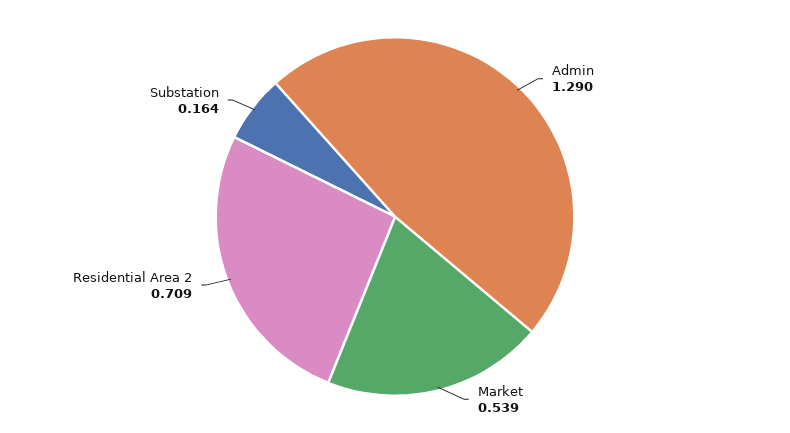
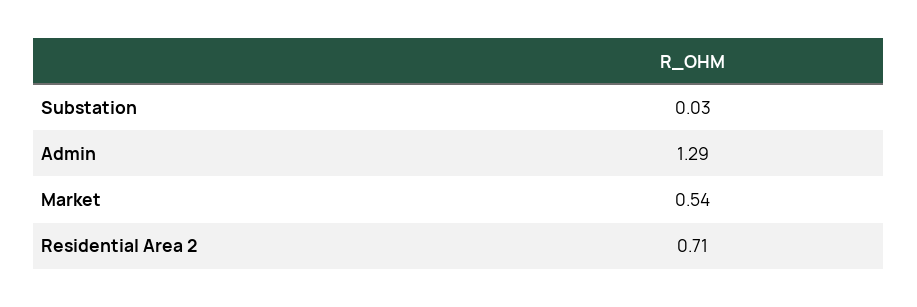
Substation: 0.164 -> 0.03

